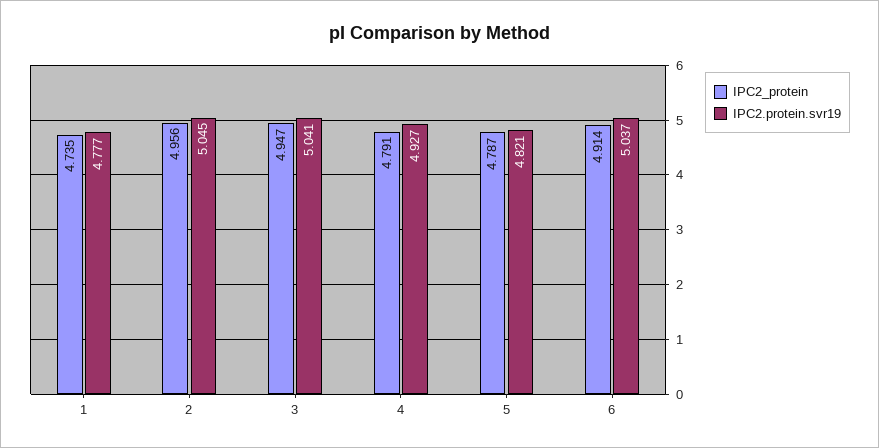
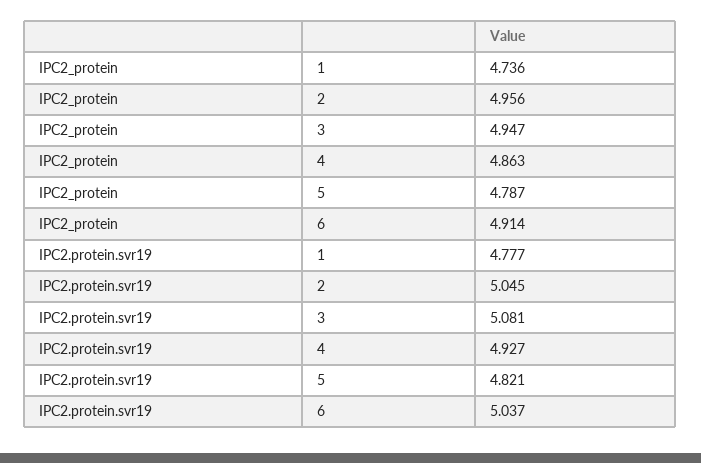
IPC2_protein, 1: 4.735 -> 4.736
IPC2.protein.svr19, 3: 5.041 -> 5.081
IPC2_protein, 4: 4.791 -> 4.863

